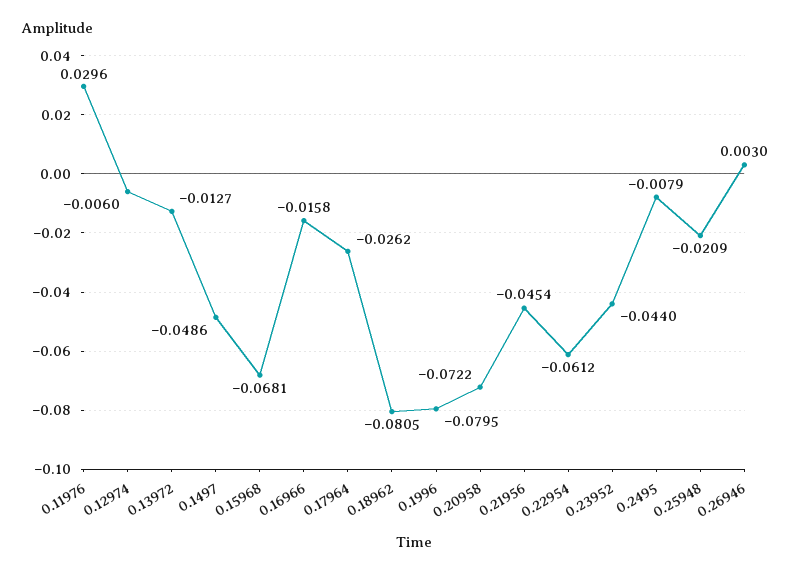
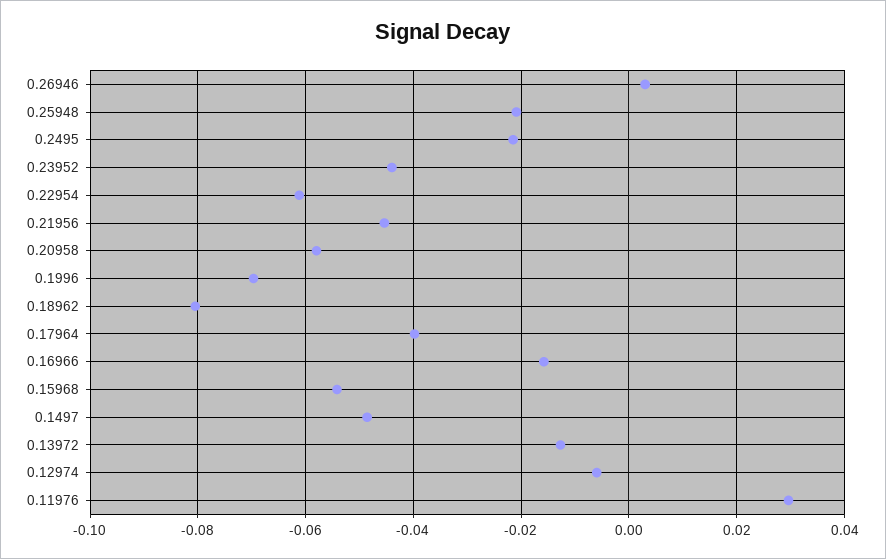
0.15968: -0.0681 -> -0.054
0.17964: -0.0262 -> -0.04
0.1996: -0.0795 -> -0.07
0.20958: -0.0722 -> -0.058
0.2495: -0.0079 -> -0.022

